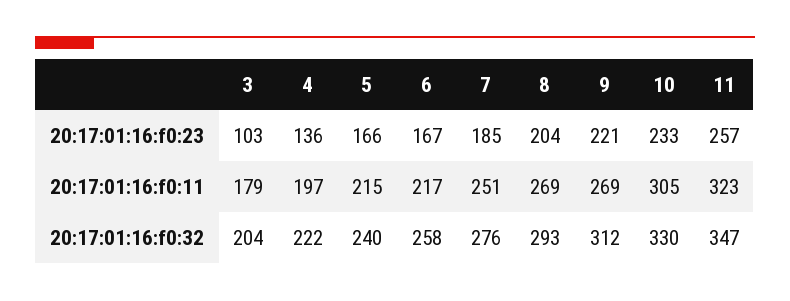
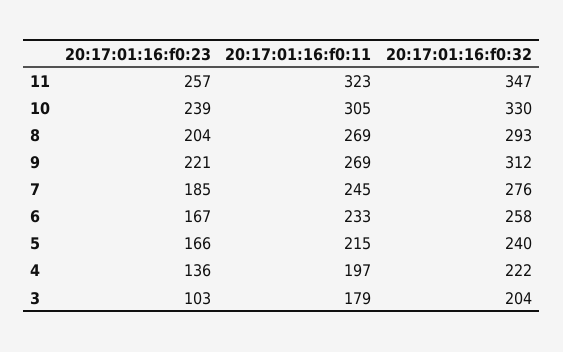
10, 20:17:01:16:f0:23: 233 -> 239
6, 20:17:01:16:f0:11: 217 -> 233
7, 20:17:01:16:f0:11: 251 -> 245

